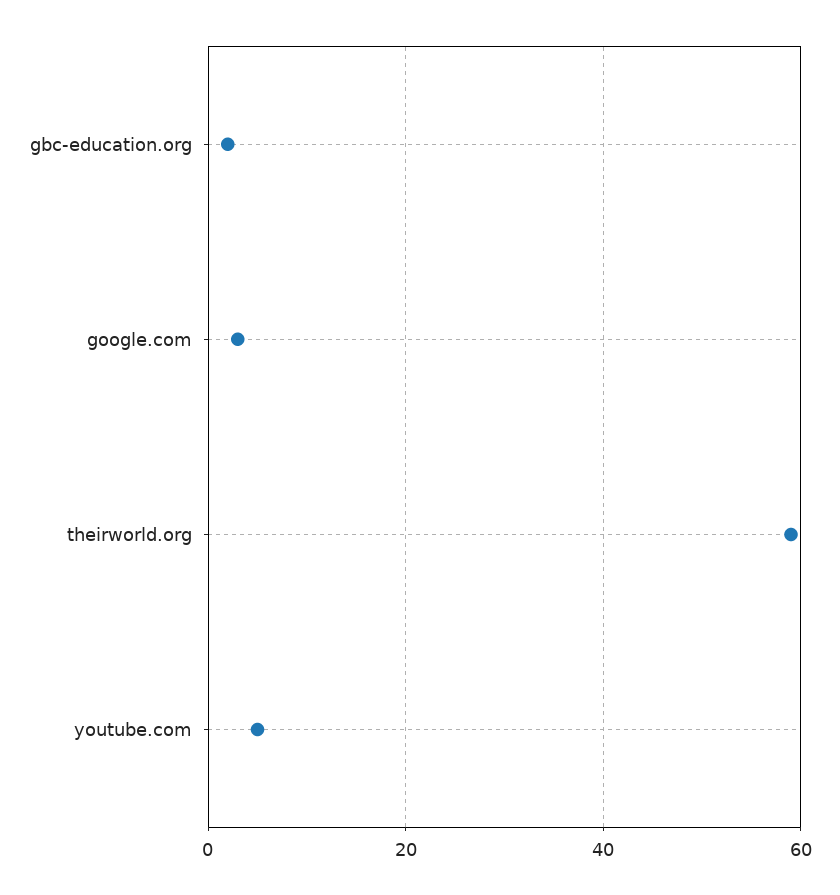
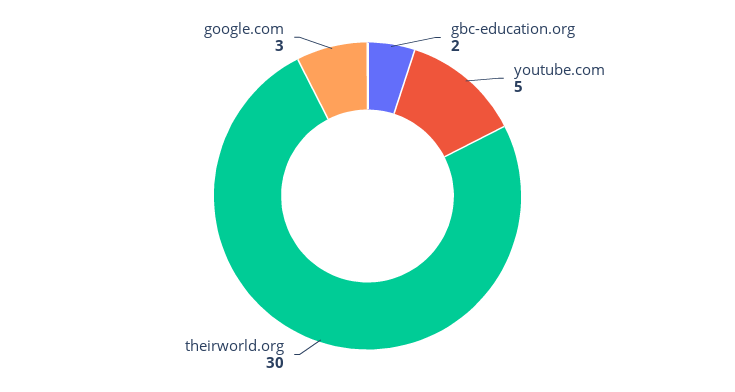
theirworld.org: 60 -> 30

